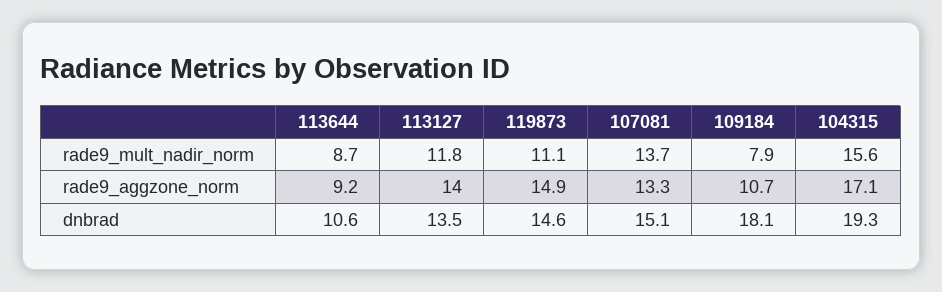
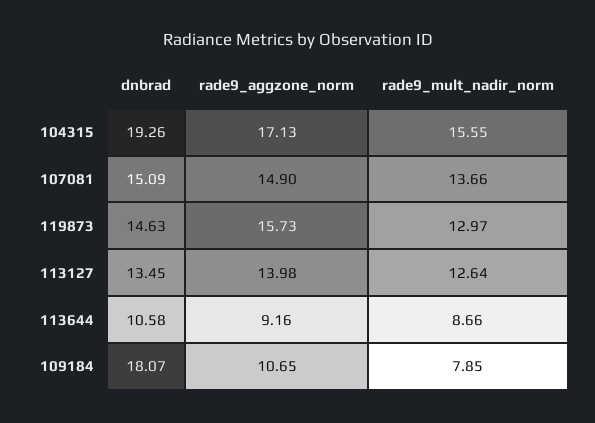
113127, rade9_mult_nadir_norm: 11.8 -> 12.64
119873, rade9_mult_nadir_norm: 11.1 -> 12.97
119873, rade9_aggzone_norm: 14.9 -> 15.73
107081, rade9_aggzone_norm: 13.3 -> 14.9

